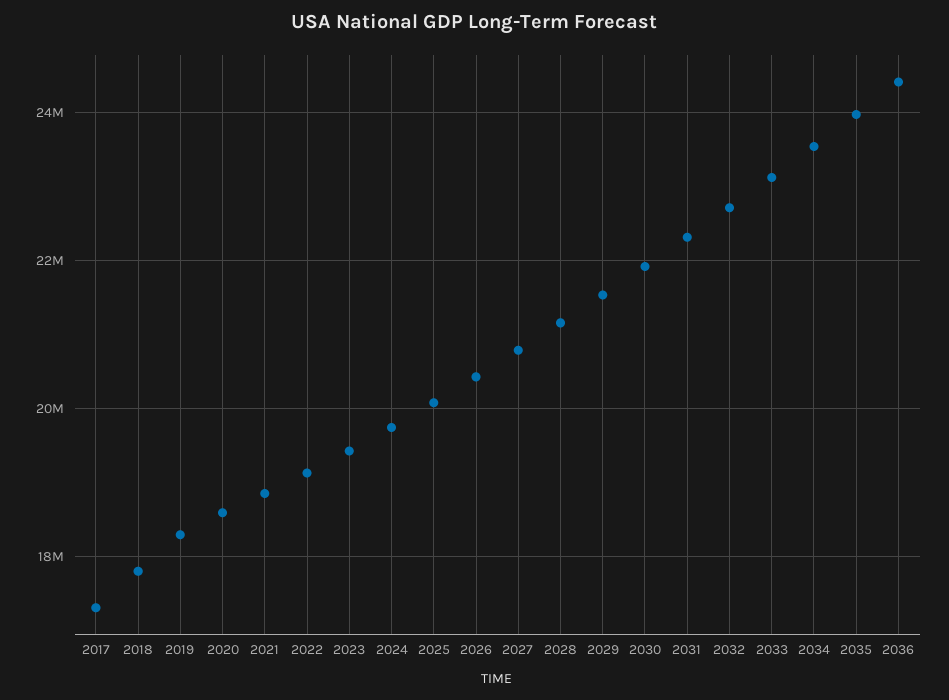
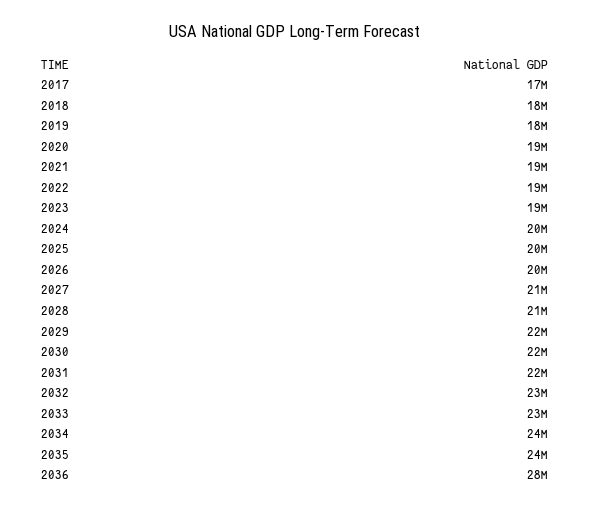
2036: 24400000 -> 28000000

